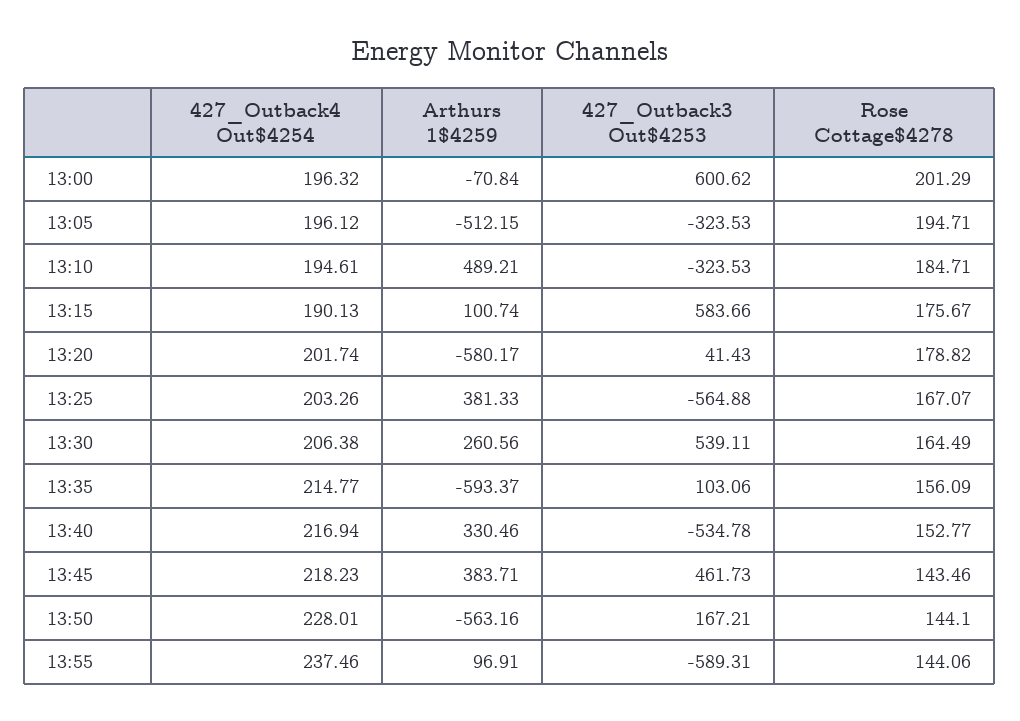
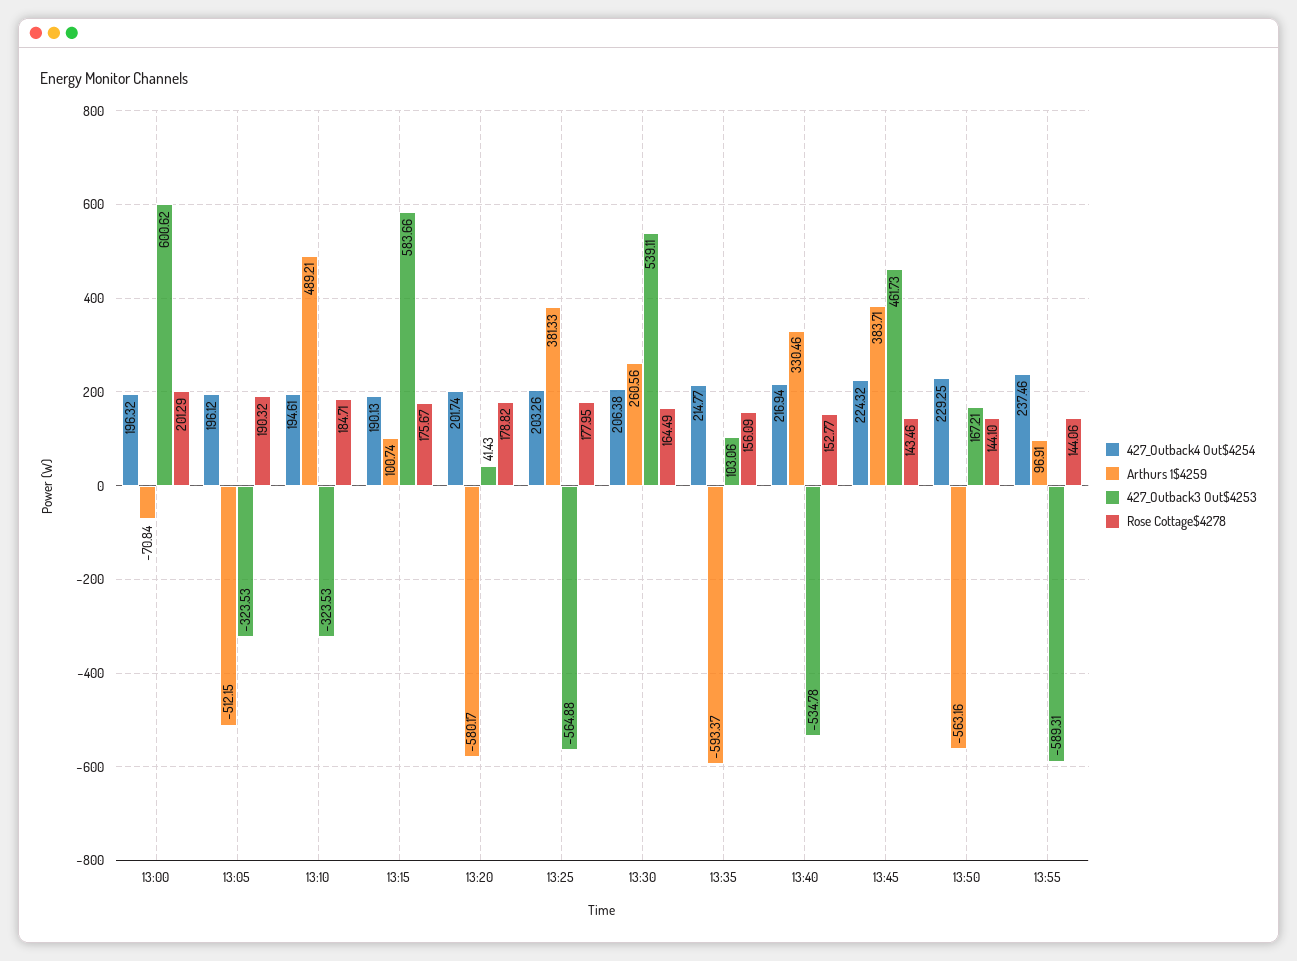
Rose Cottage$4278, 13:05: 194.71 -> 190.32
Rose Cottage$4278, 13:25: 167.07 -> 177.95
427_Outback4 Out$4254, 13:45: 218.23 -> 224.32
427_Outback4 Out$4254, 13:50: 228.01 -> 229.25

